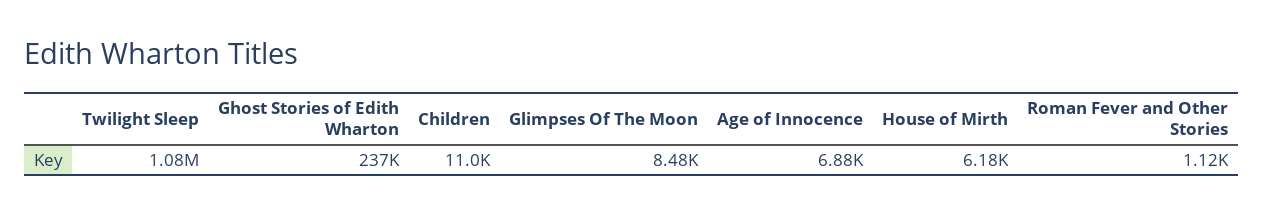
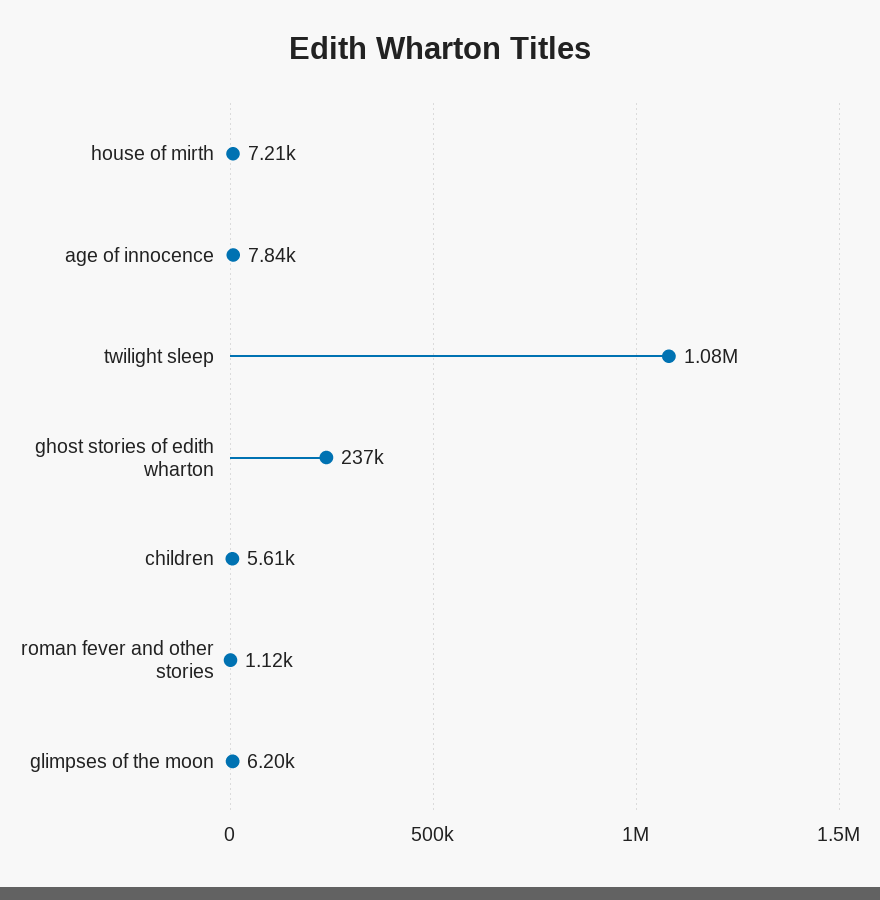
Children: 11000 -> 5610
Glimpses Of The Moon: 8480 -> 6200
Age of Innocence: 6880 -> 7840
House of Mirth: 6180 -> 7210

